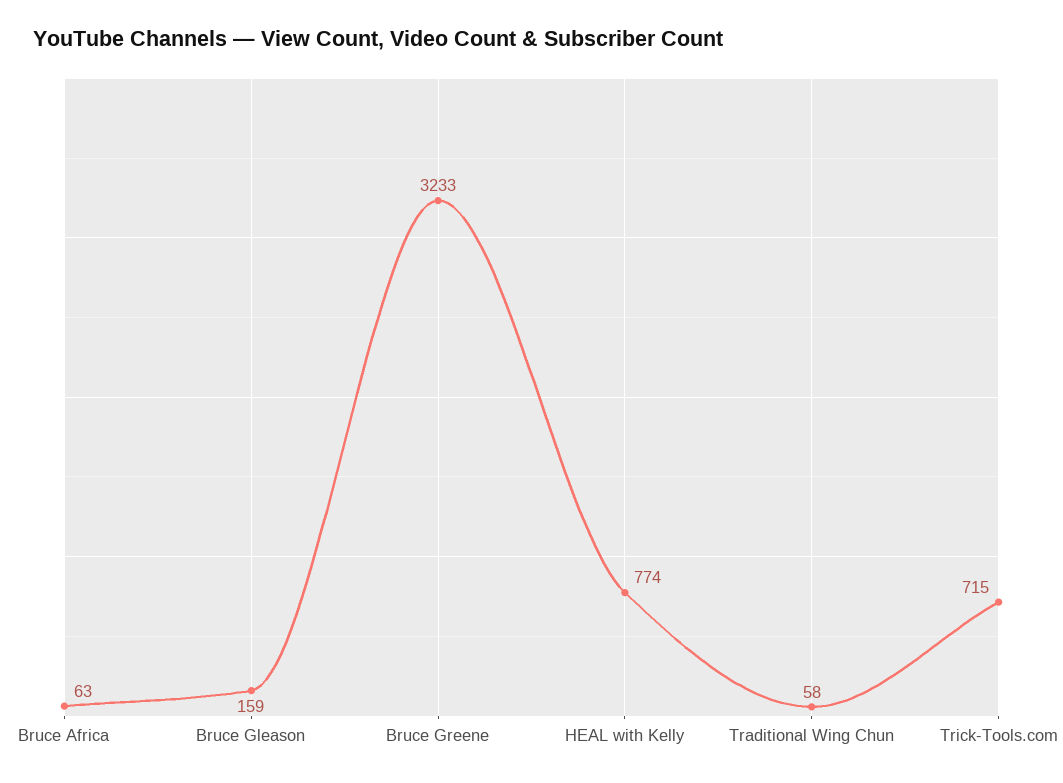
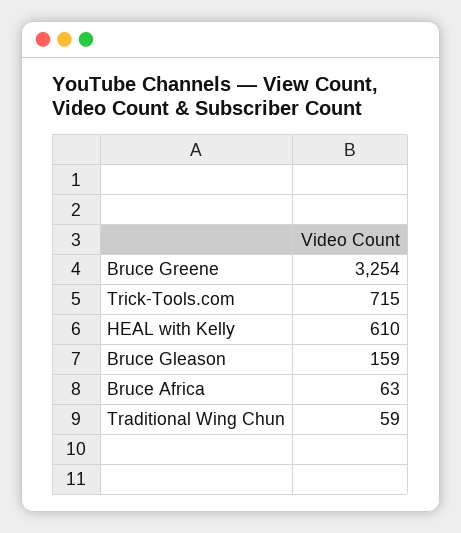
Bruce Greene: 3233 -> 3254
HEAL with Kelly: 774 -> 610
Traditional Wing Chun: 58 -> 59

